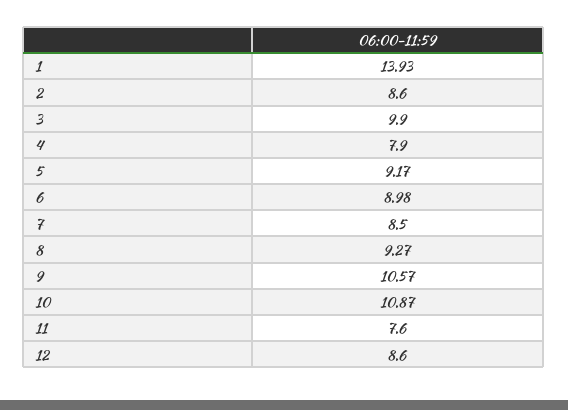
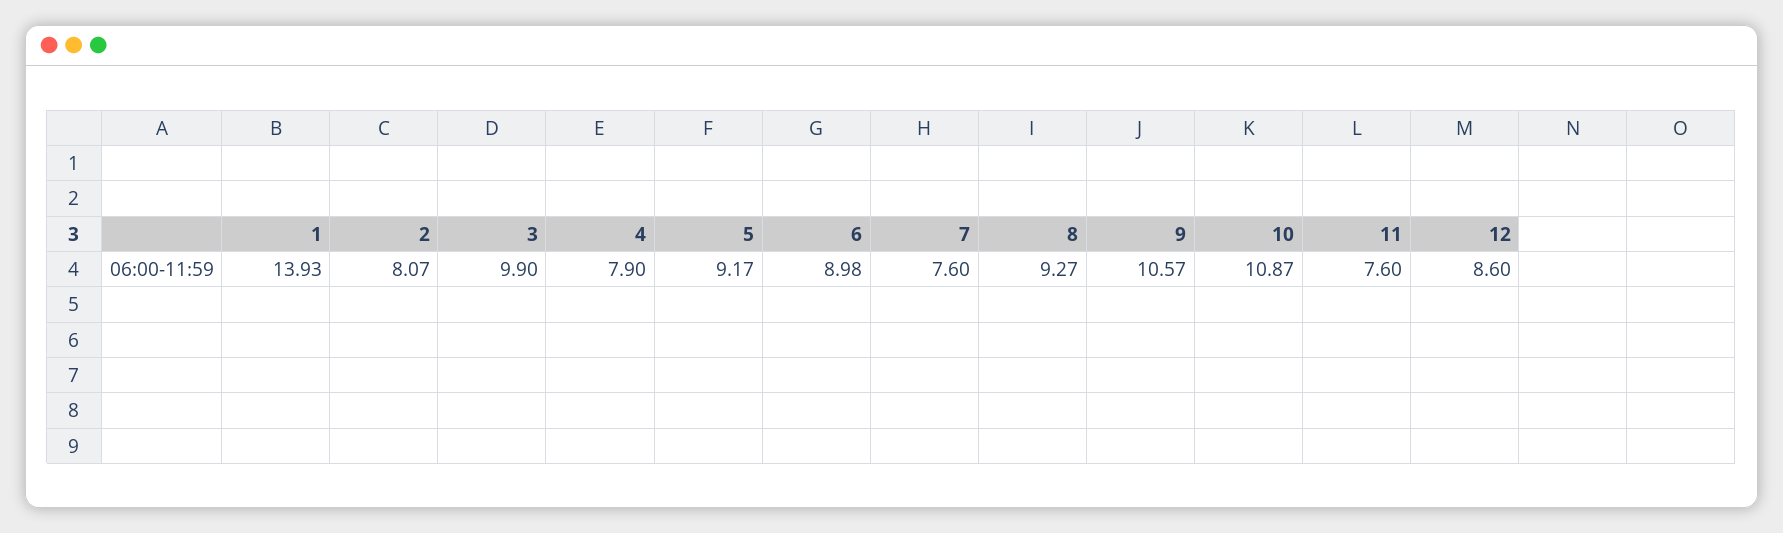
2: 8.6 -> 8.07
7: 8.5 -> 7.6

